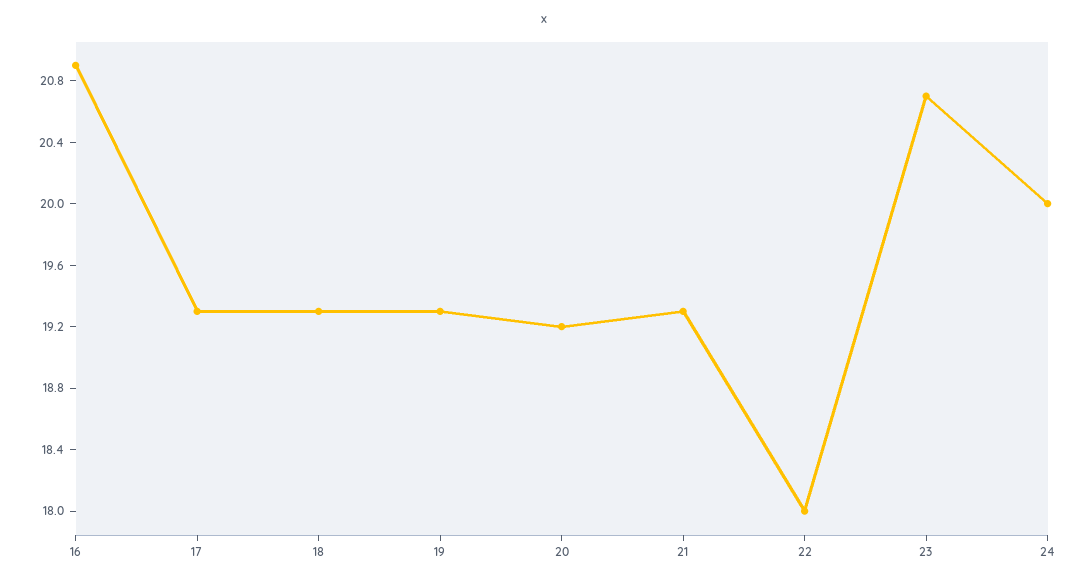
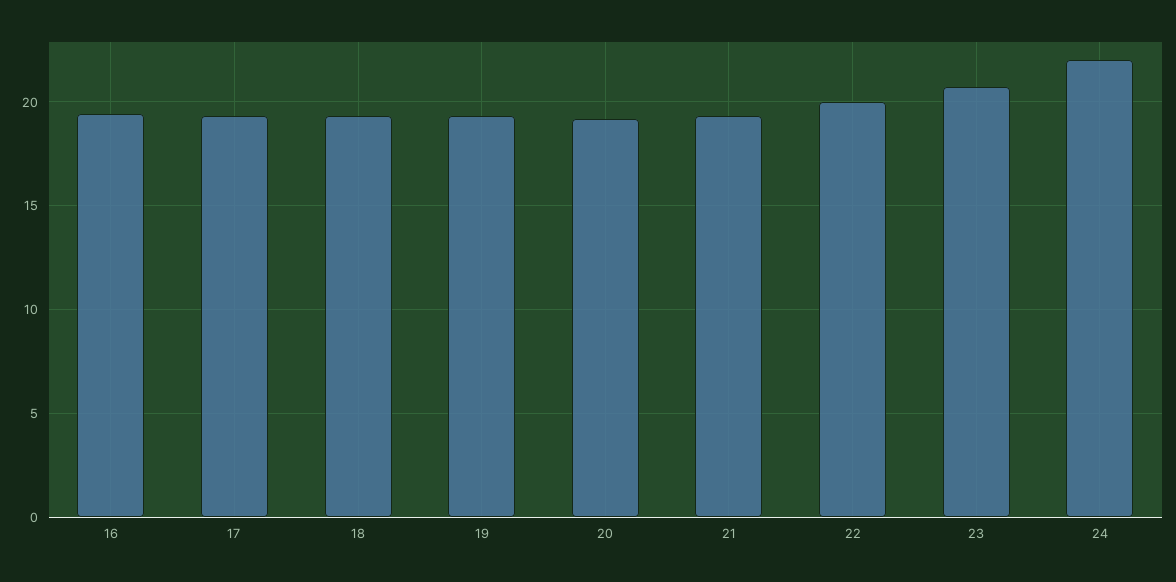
16: 20.9 -> 19.5
22: 18 -> 20
24: 20 -> 22

